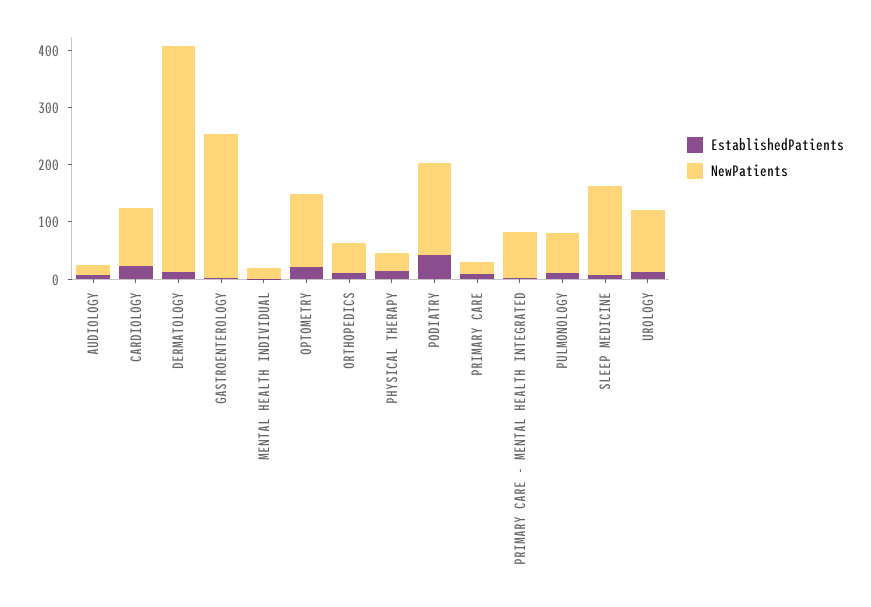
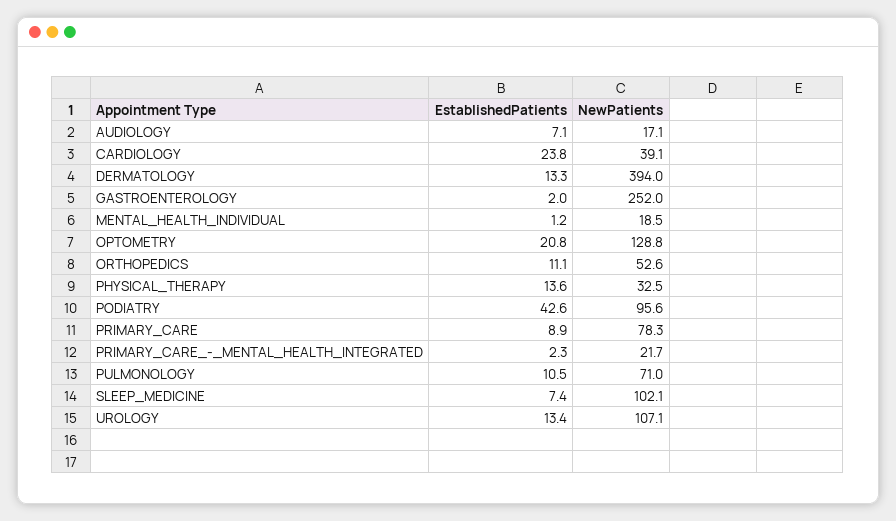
NewPatients, CARDIOLOGY: 100 -> 39.1
NewPatients, PODIATRY: 160 -> 95.6
NewPatients, PRIMARY CARE: 20 -> 78.3
NewPatients, PRIMARY CARE - MENTAL HEALTH INTEGRATED: 80 -> 21.7
NewPatients, SLEEP MEDICINE: 160 -> 102.1

